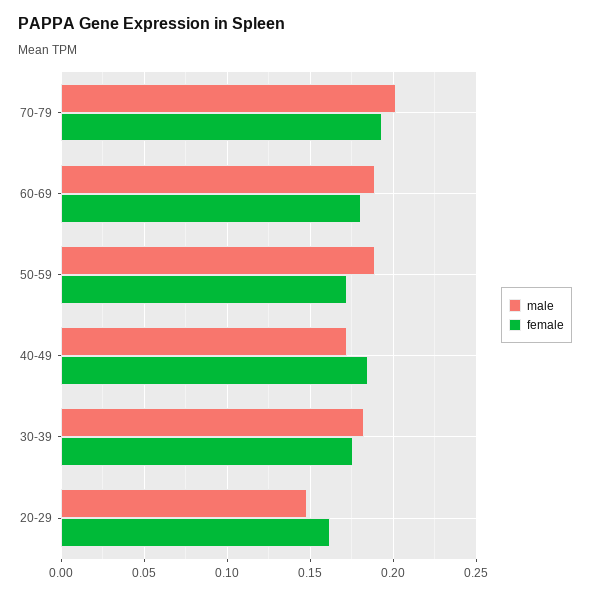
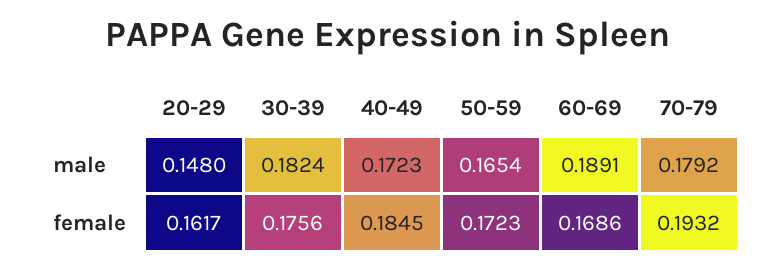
male, 70-79: 0.2 -> 0.1792
female, 60-69: 0.18 -> 0.1686
male, 50-59: 0.19 -> 0.1654

